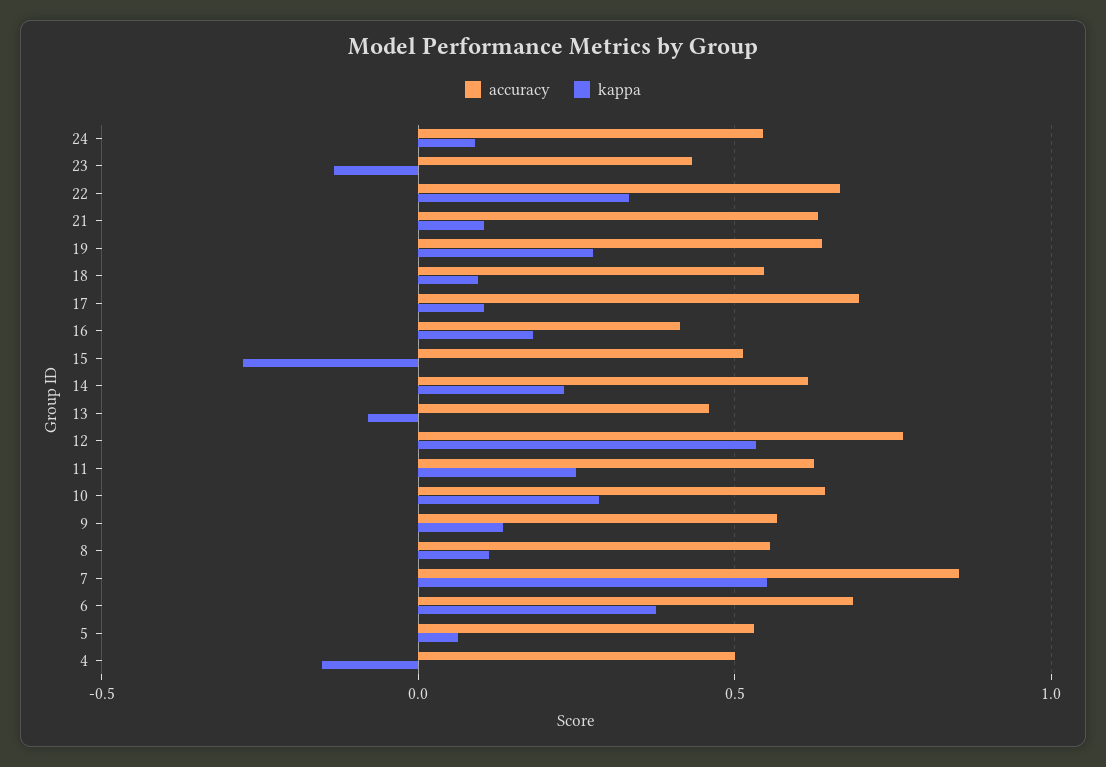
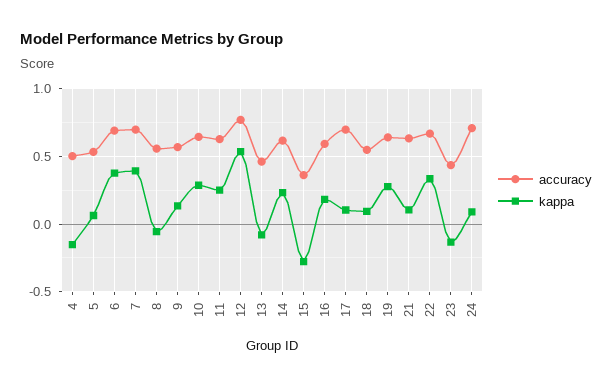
accuracy, 24: 0.55 -> 0.7
accuracy, 16: 0.4 -> 0.6
accuracy, 15: 0.5 -> 0.35
kappa, 8: 0.1 -> -0.05
accuracy, 7: 0.85 -> 0.7
kappa, 7: 0.55 -> 0.4

